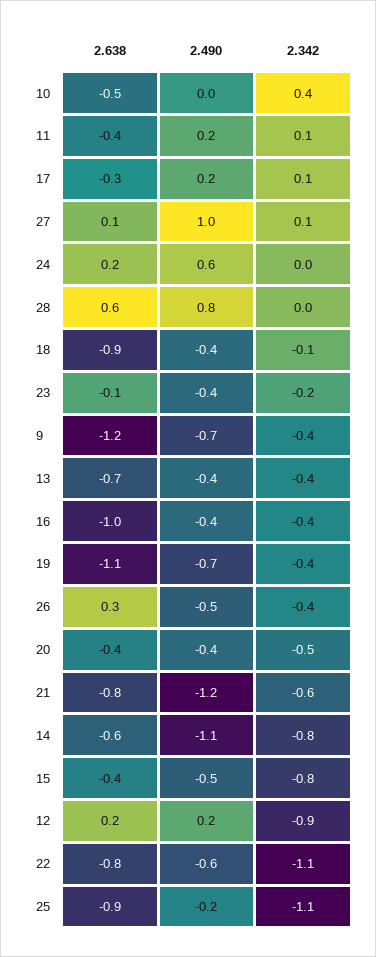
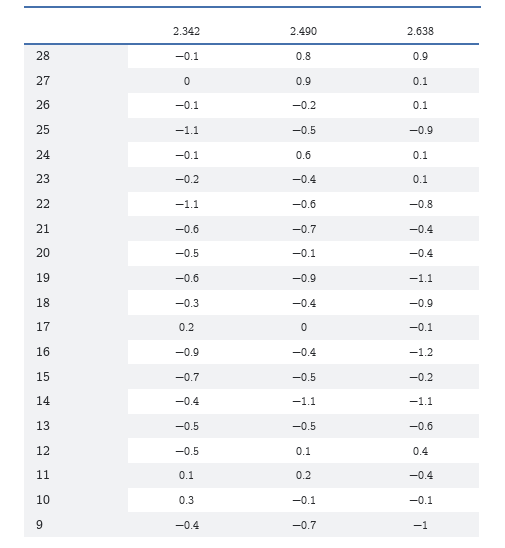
2.638, 10: -0.5 -> -0.1
2.490, 10: 0 -> -0.1
2.342, 10: 0.4 -> 0.3
2.638, 17: -0.3 -> -0.1
2.490, 17: 0.2 -> 0
2.342, 17: 0.1 -> 0.2
2.490, 27: 1 -> 0.9
2.342, 27: 0.1 -> 0
2.638, 24: 0.2 -> 0.1
2.342, 24: 0 -> -0.1
2.638, 28: 0.6 -> 0.9
2.342, 28: 0 -> -0.1
2.342, 18: -0.1 -> -0.3
2.638, 23: -0.1 -> 0.1
2.638, 9: -1.2 -> -1
2.638, 13: -0.7 -> -0.6
2.490, 13: -0.4 -> -0.5
2.342, 13: -0.4 -> -0.5
2.638, 16: -1 -> -1.2
2.342, 16: -0.4 -> -0.9
2.490, 19: -0.7 -> -0.9
2.342, 19: -0.4 -> -0.6
2.638, 26: 0.3 -> 0.1
2.490, 26: -0.5 -> -0.2
2.342, 26: -0.4 -> -0.1
2.490, 20: -0.4 -> -0.1
2.638, 21: -0.8 -> -0.4
2.490, 21: -1.2 -> -0.7
2.638, 14: -0.6 -> -1.1
2.342, 14: -0.8 -> -0.4
2.638, 15: -0.4 -> -0.2
2.342, 15: -0.8 -> -0.7
2.638, 12: 0.2 -> 0.4
2.490, 12: 0.2 -> 0.1
2.342, 12: -0.9 -> -0.5
2.490, 25: -0.2 -> -0.5

